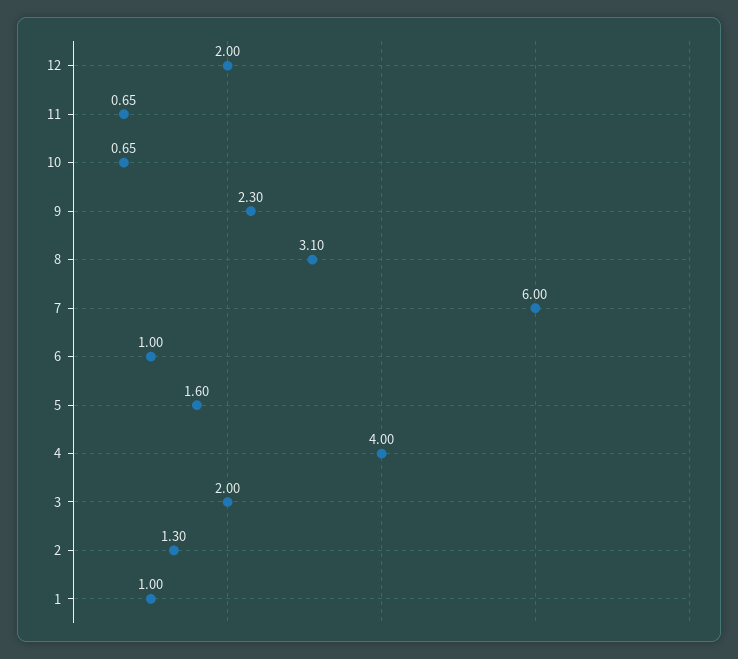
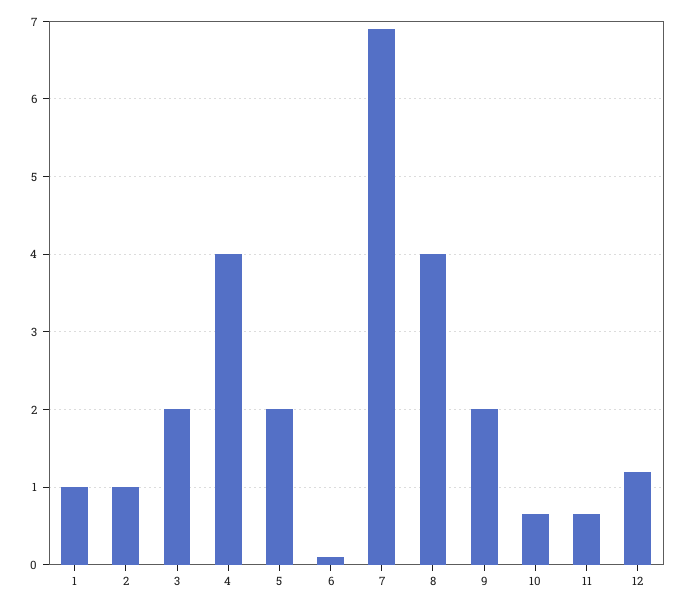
12: 2 -> 1.2
9: 2.3 -> 2
8: 3.1 -> 4
7: 6 -> 6.9
6: 1 -> 0.1
5: 1.6 -> 2
2: 1.3 -> 1

